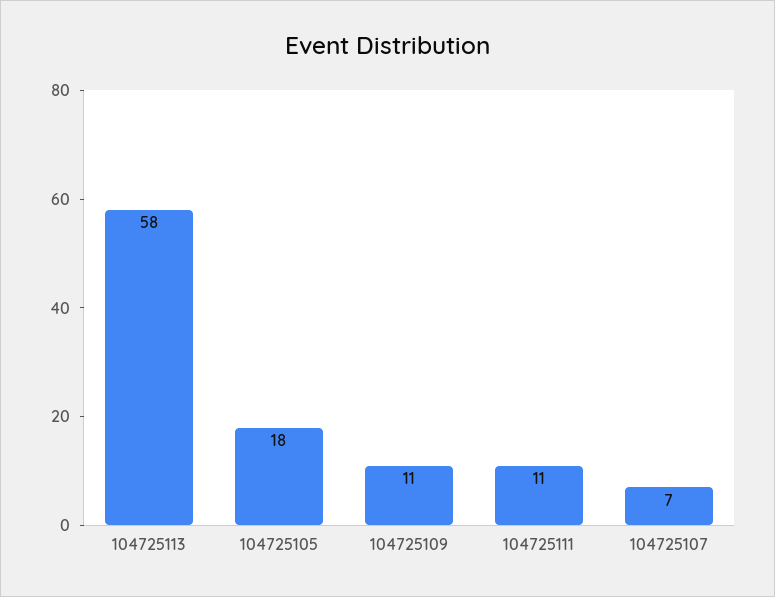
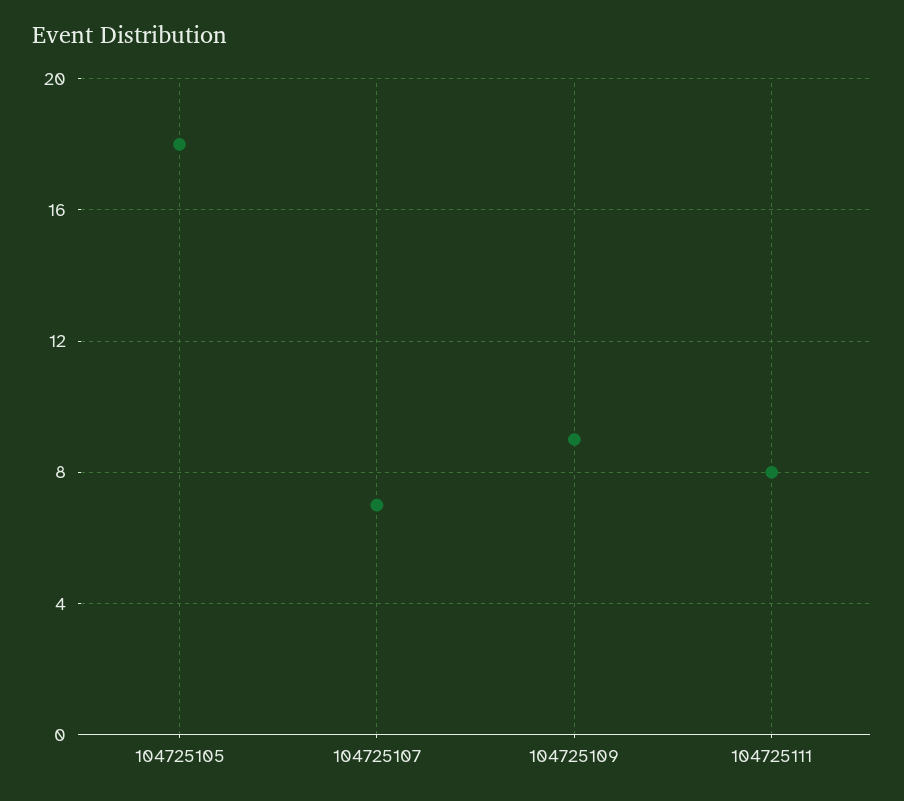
104725113: 58 -> none
104725109: 11 -> 9
104725111: 11 -> 8

